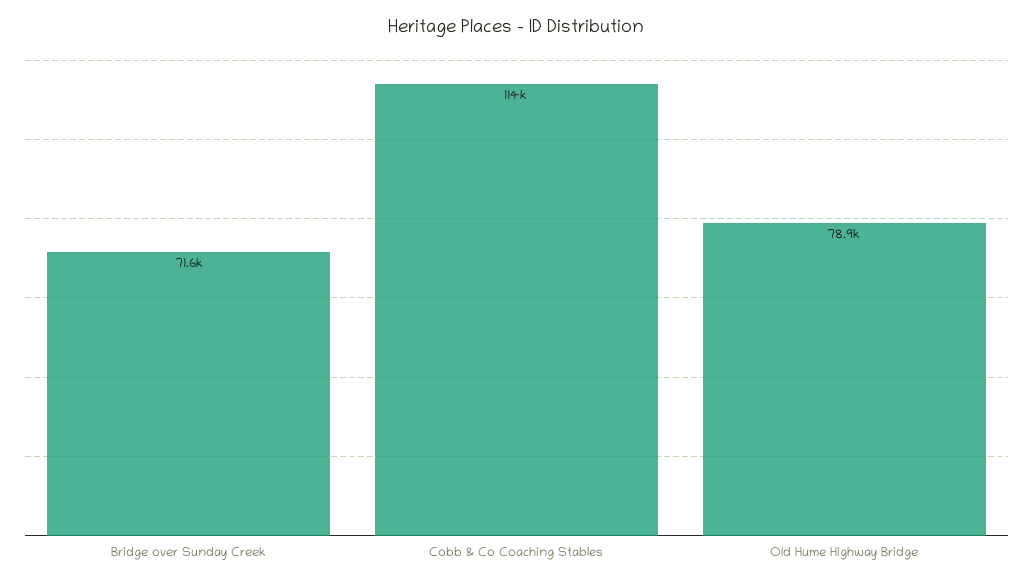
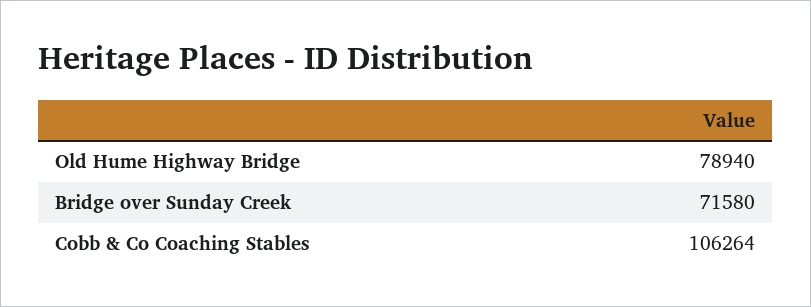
Cobb & Co Coaching Stables: 114000 -> 106264

